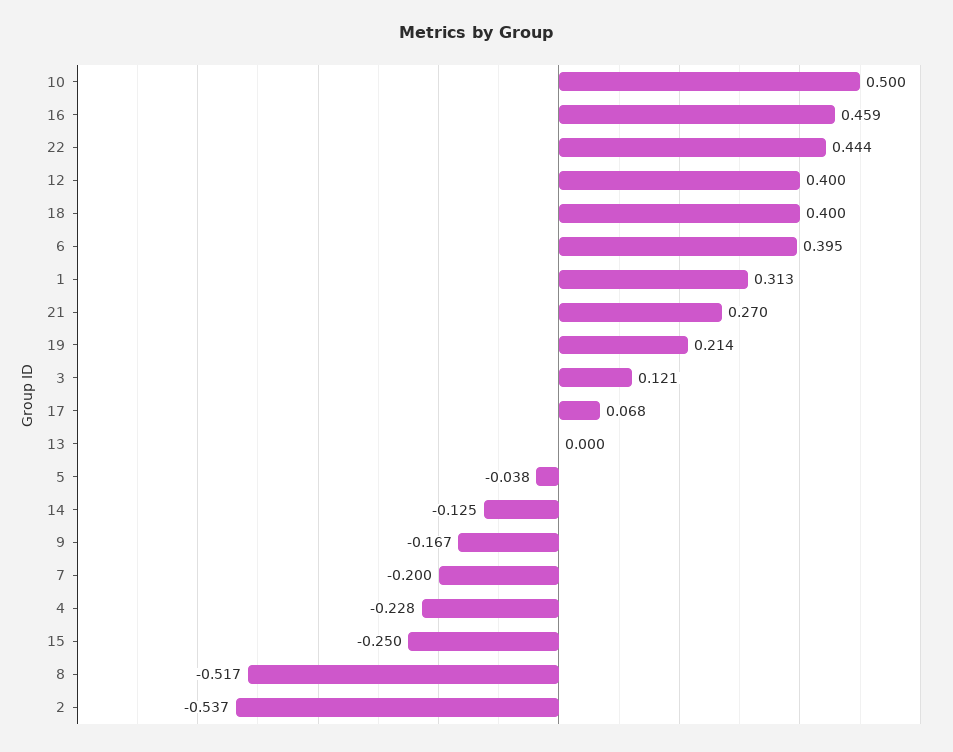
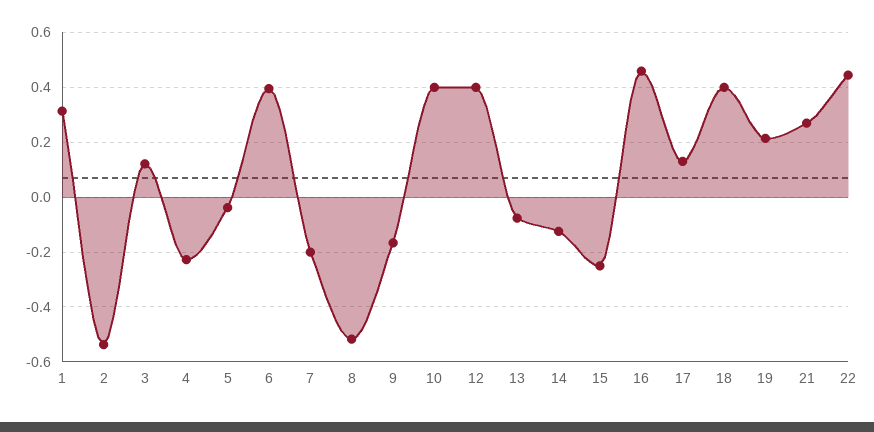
10: 0.5 -> 0.4
17: 0.068 -> 0.125
13: 0 -> -0.075

